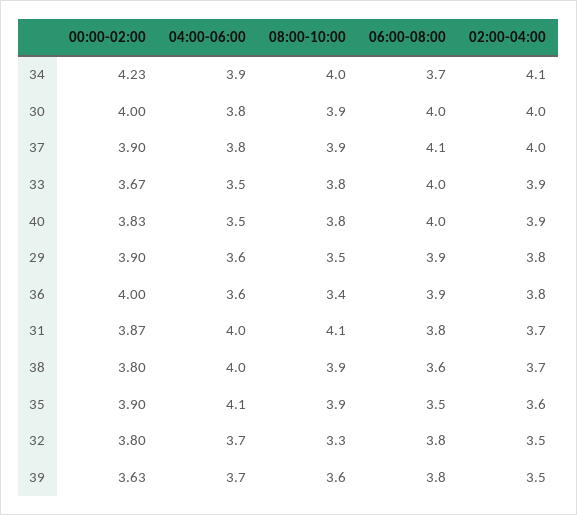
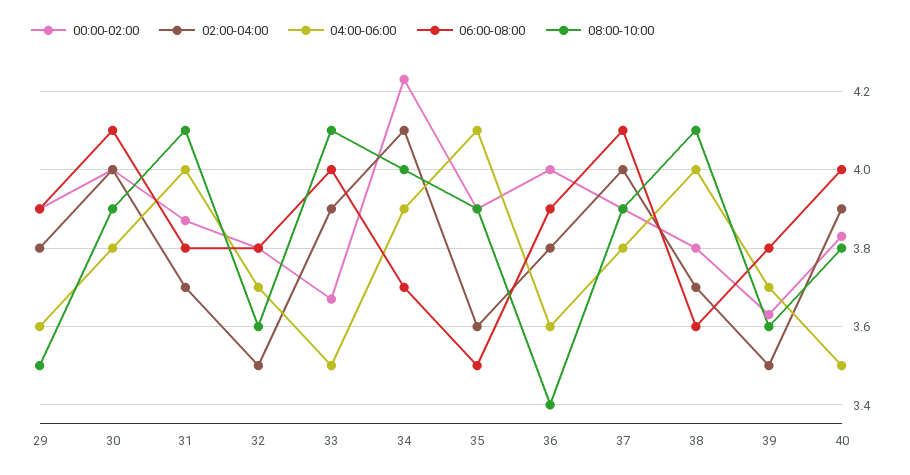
06:00-08:00, 30: 4 -> 4.1
08:00-10:00, 33: 3.8 -> 4.1
08:00-10:00, 38: 3.9 -> 4.1
08:00-10:00, 32: 3.3 -> 3.6

